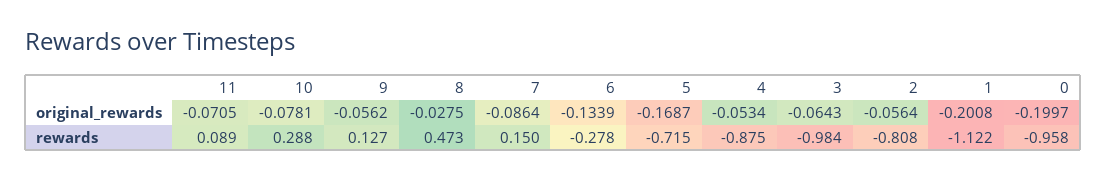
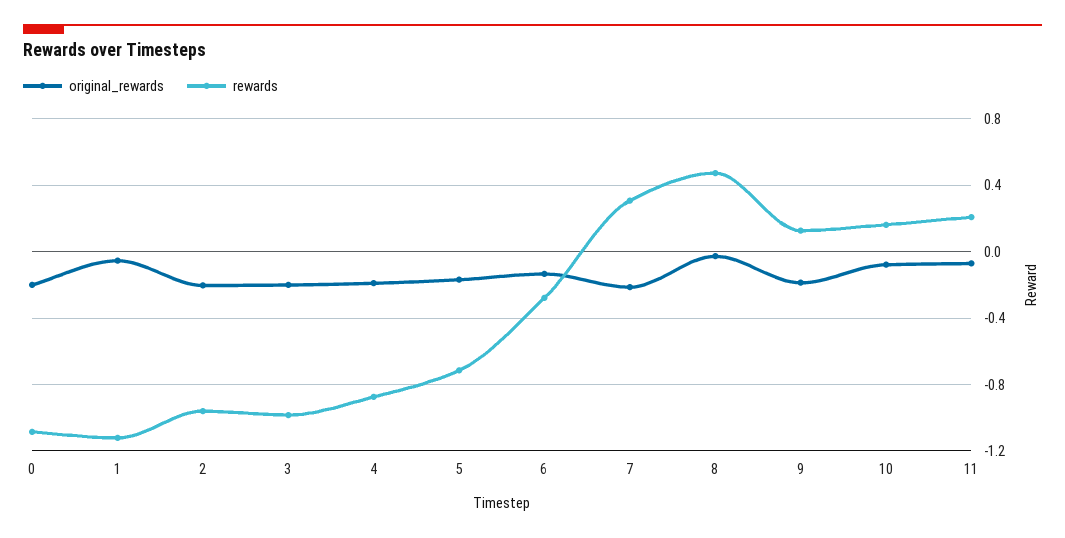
original_rewards, 9: -0.0562 -> -0.2
original_rewards, 7: -0.0864 -> -0.2
original_rewards, 4: -0.0534 -> -0.2
original_rewards, 3: -0.0643 -> -0.2
original_rewards, 2: -0.0564 -> -0.2
original_rewards, 1: -0.2008 -> -0.05
rewards, 11: 0.089 -> 0.2
rewards, 10: 0.288 -> 0.15
rewards, 7: 0.15 -> 0.3
rewards, 2: -0.808 -> -0.95
rewards, 0: -0.958 -> -1.1

